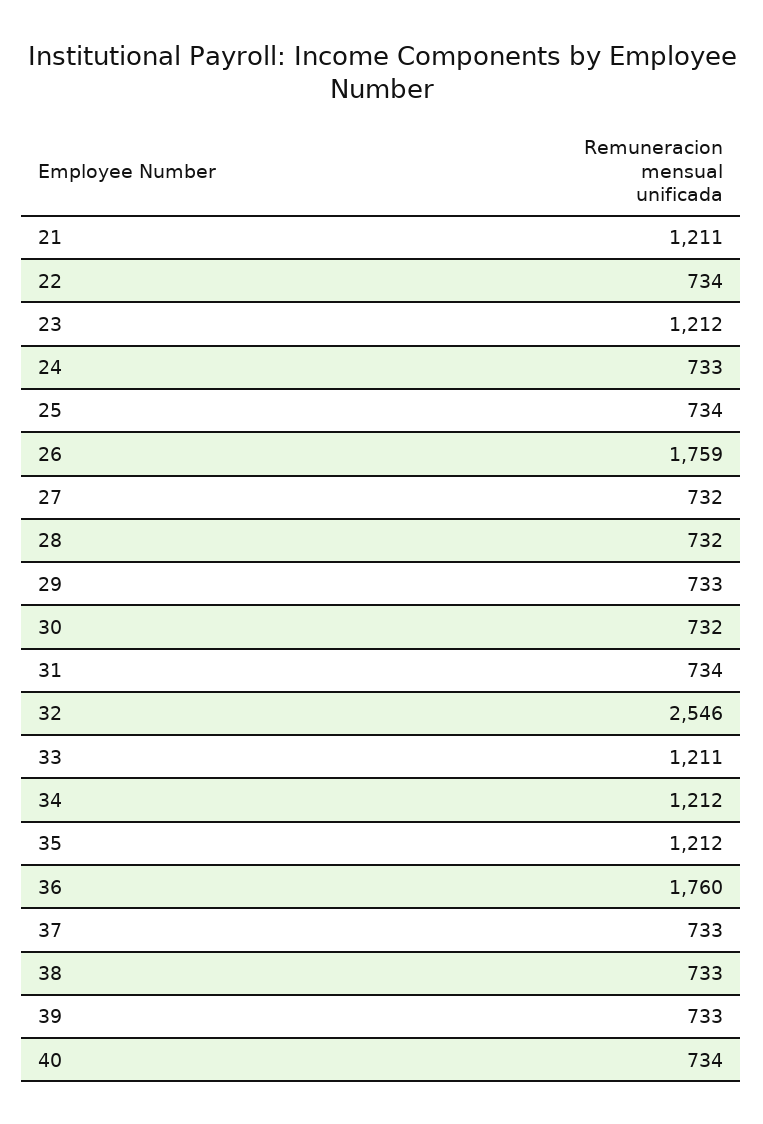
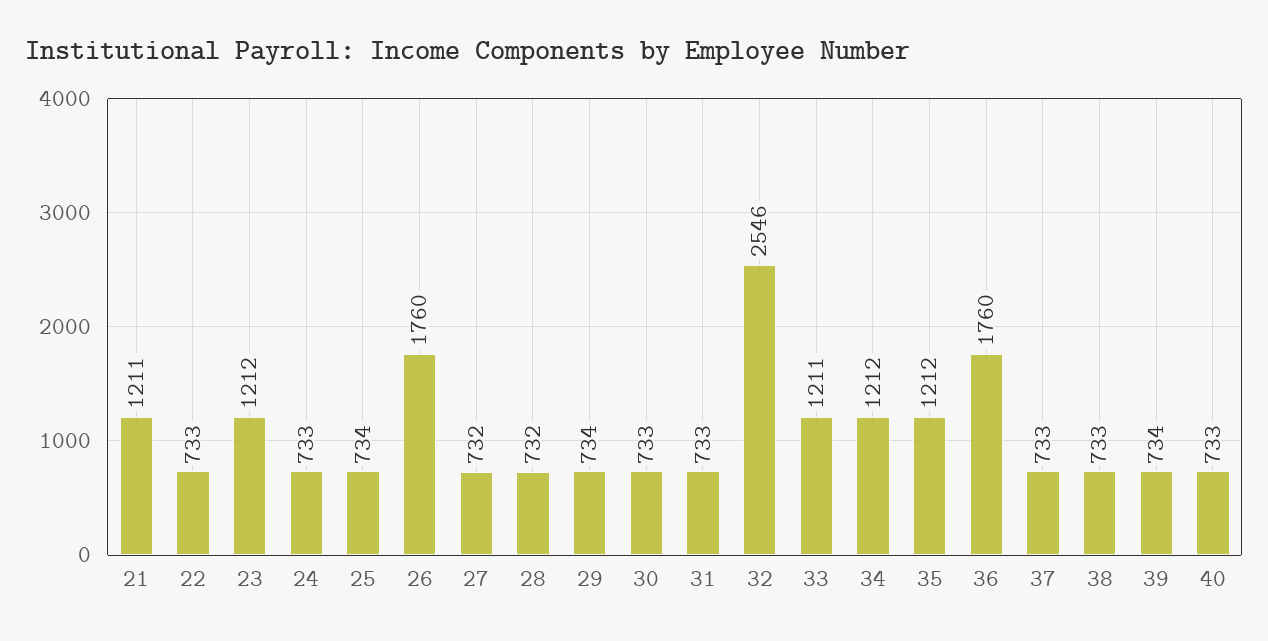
22: 734 -> 733
26: 1759 -> 1760
29: 733 -> 734
30: 732 -> 733
31: 734 -> 733
39: 733 -> 734
40: 734 -> 733

